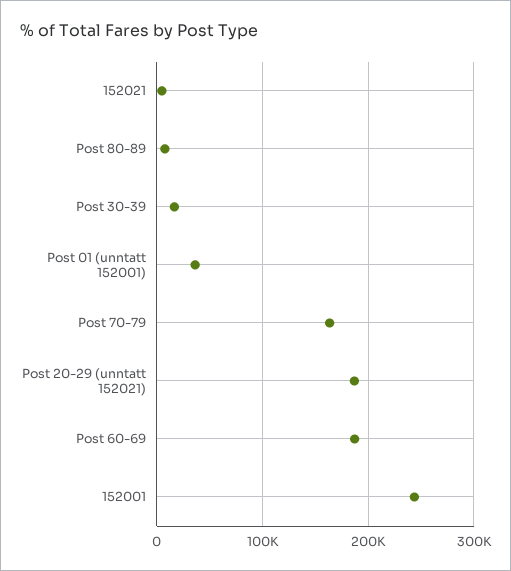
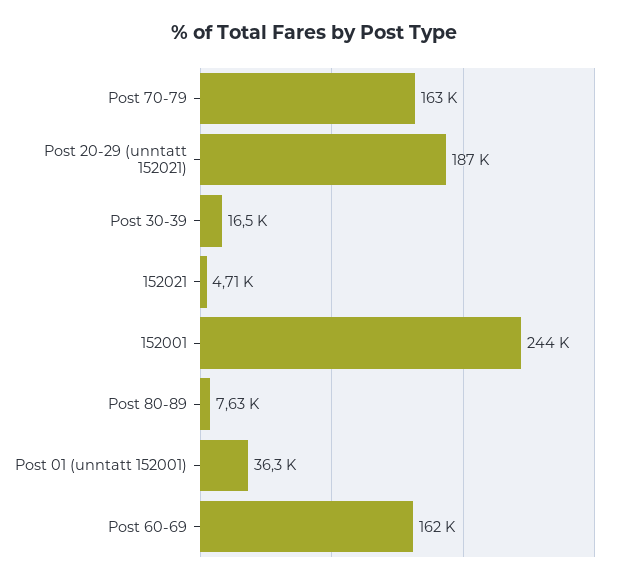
Post 60-69: 190000 -> 162000

